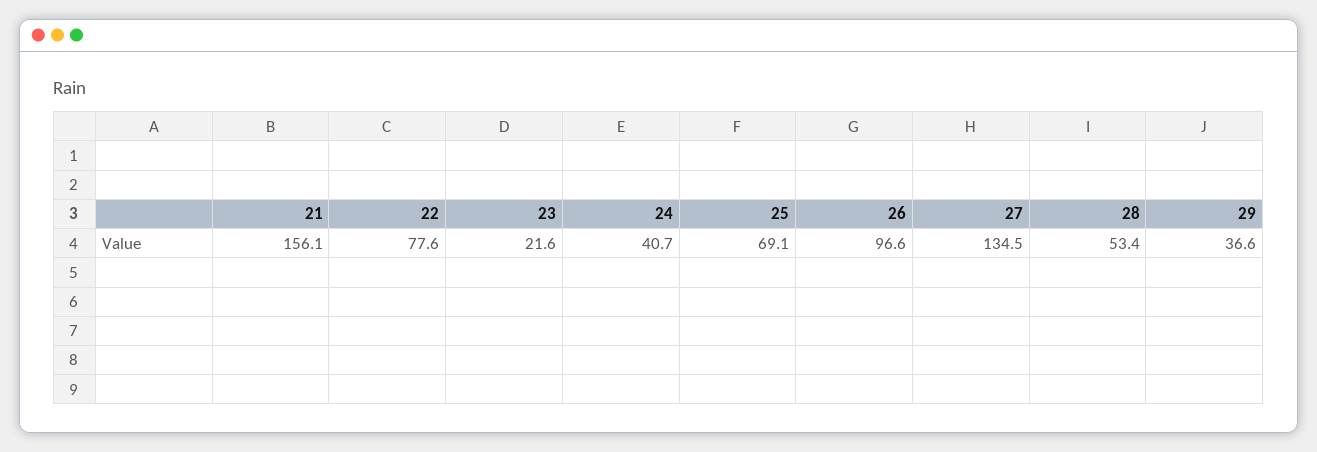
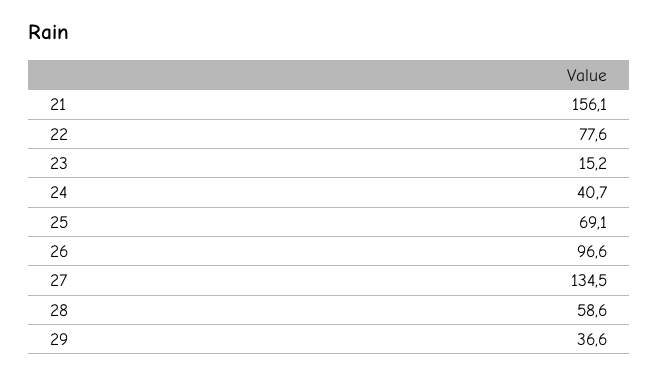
23: 21.6 -> 15.2
28: 53.4 -> 58.6

